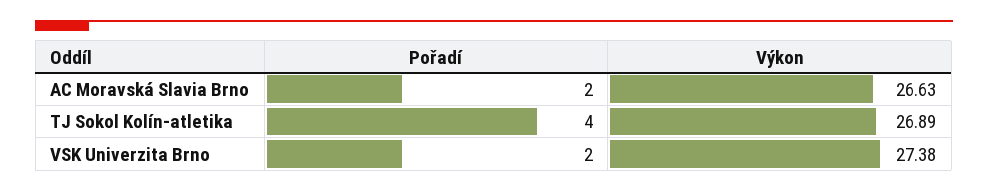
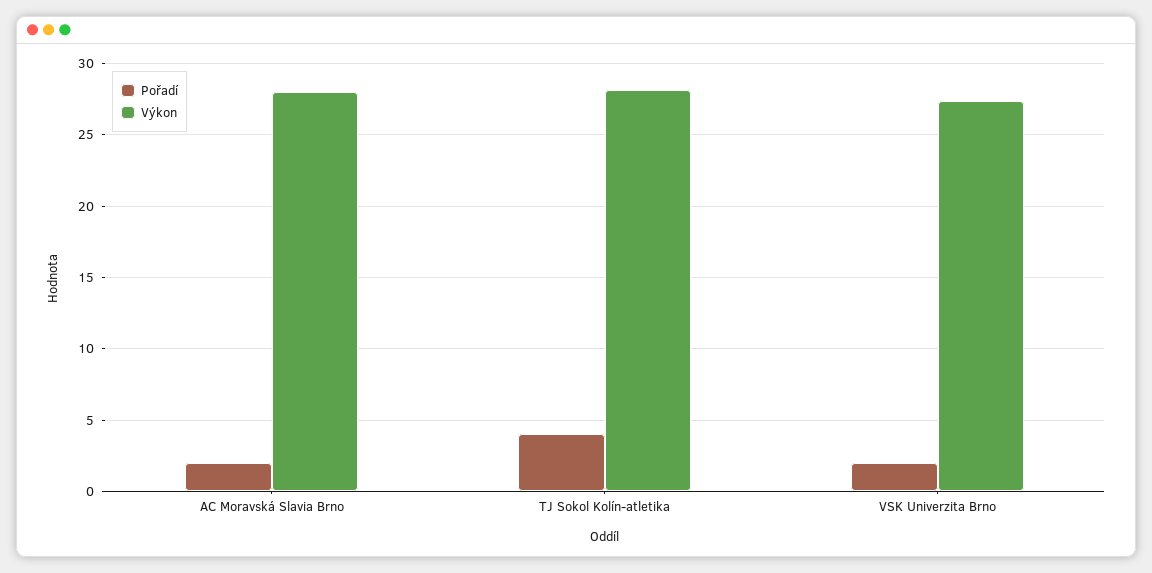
Výkon, AC Moravská Slavia Brno: 26.63 -> 28
Výkon, TJ Sokol Kolín-atletika: 26.89 -> 28

